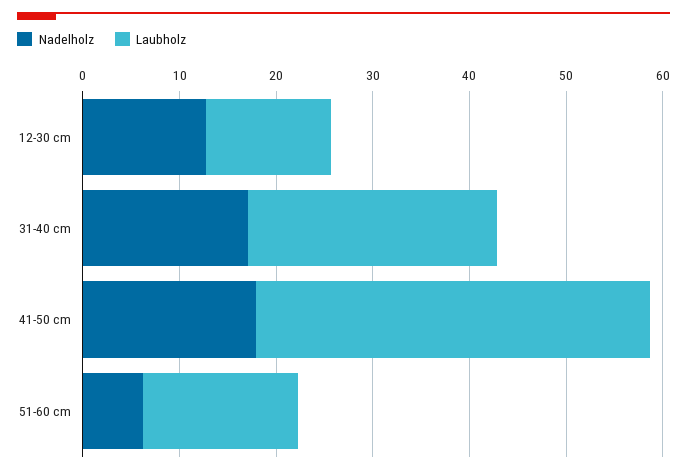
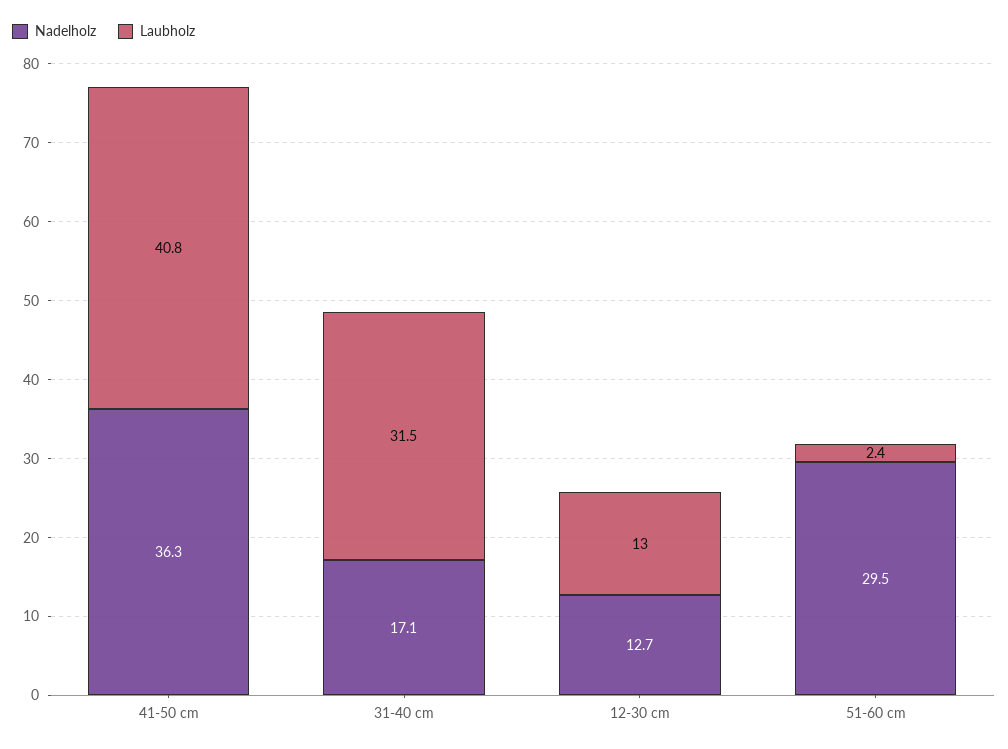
Laubholz, 31-40 cm: 26 -> 31.5
Nadelholz, 41-50 cm: 18 -> 36.3
Nadelholz, 51-60 cm: 6 -> 29.5
Laubholz, 51-60 cm: 16 -> 2.4

